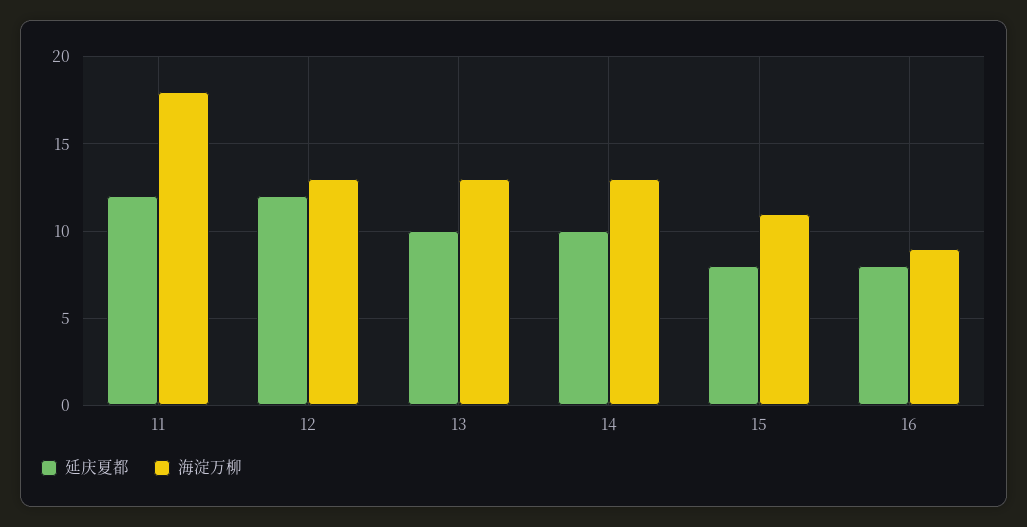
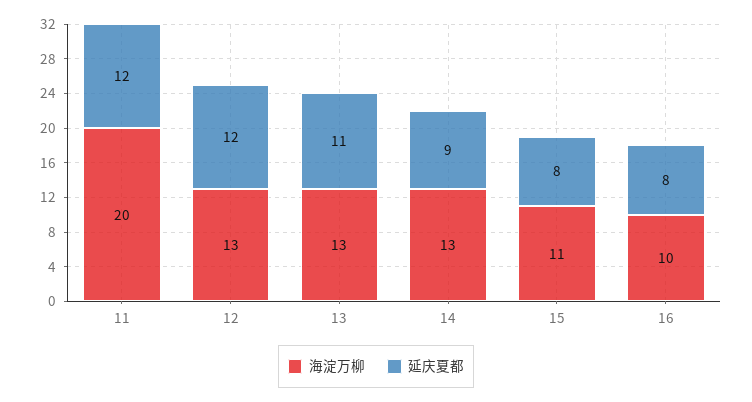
海淀万柳, 11: 18 -> 20
延庆夏都, 13: 10 -> 11
延庆夏都, 14: 10 -> 9
海淀万柳, 16: 9 -> 10

